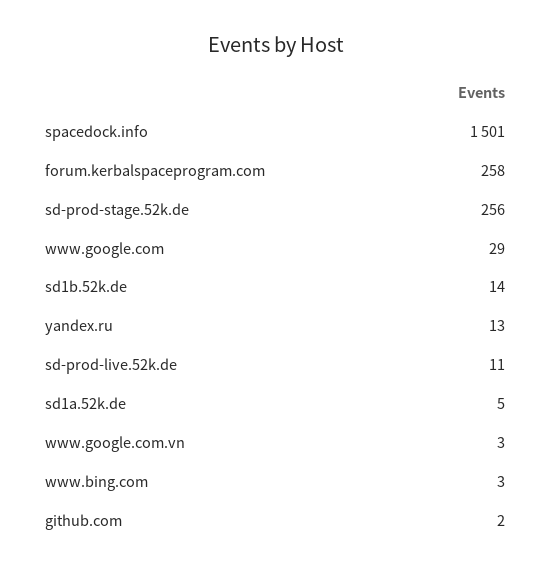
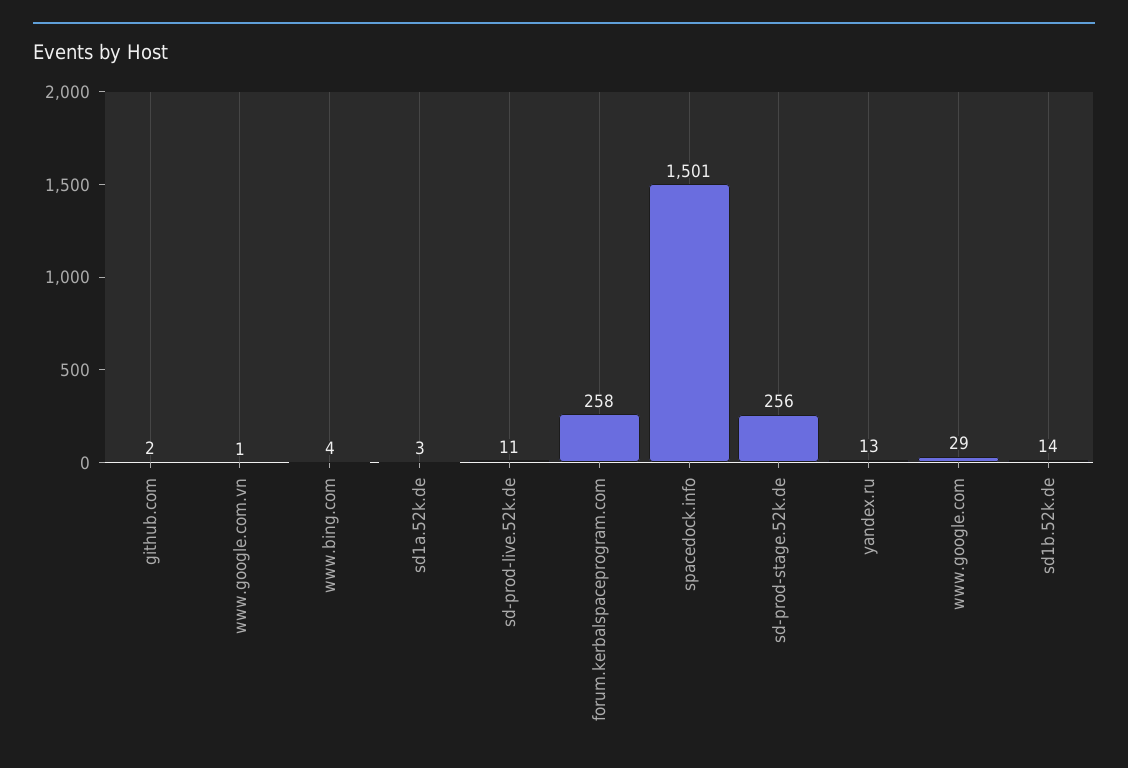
sd1a.52k.de: 5 -> 3
www.google.com.vn: 3 -> 1
www.bing.com: 3 -> 4

